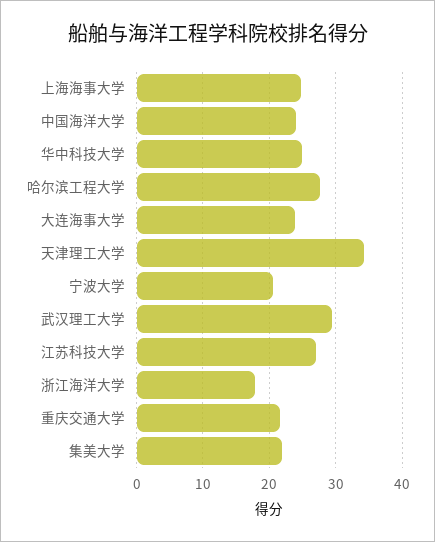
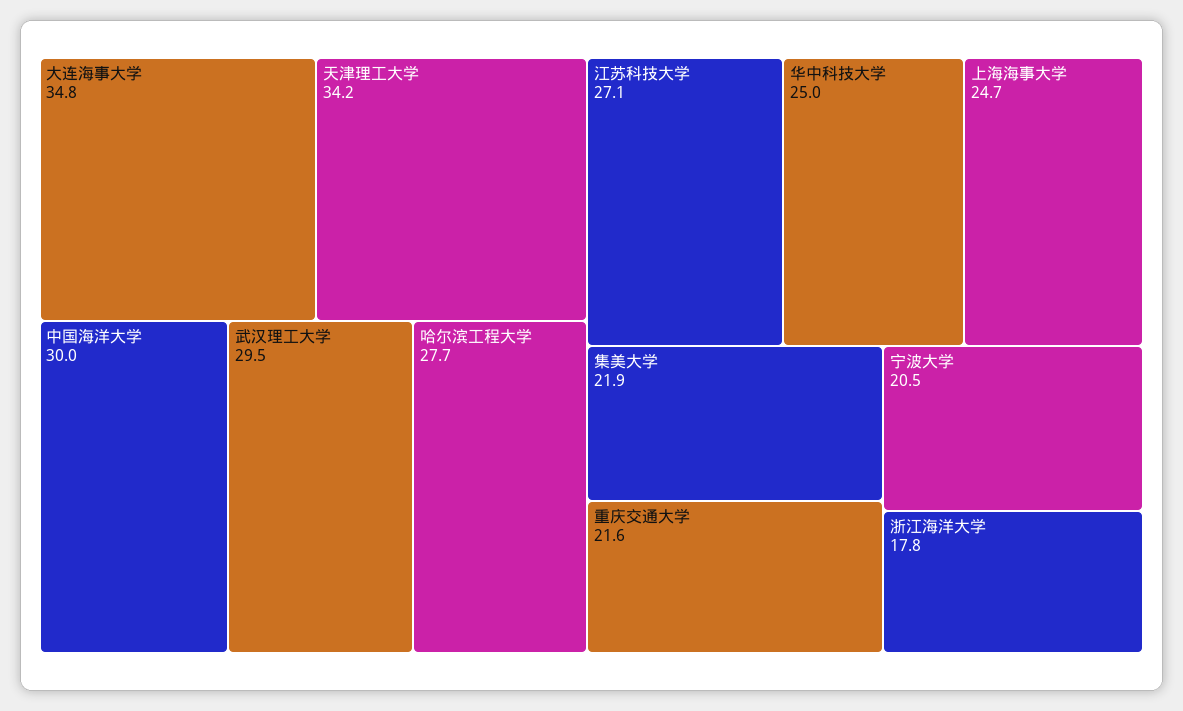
中国海洋大学: 24 -> 30
大连海事大学: 24 -> 34.8

